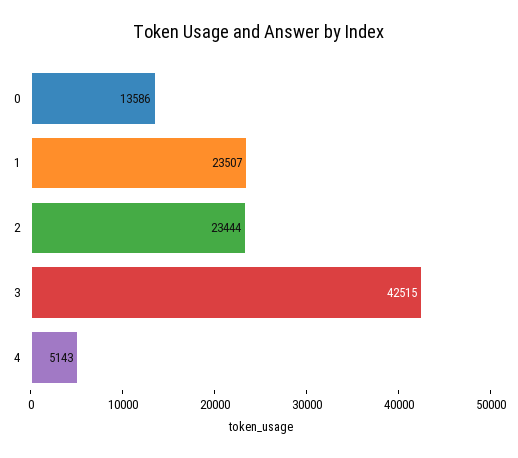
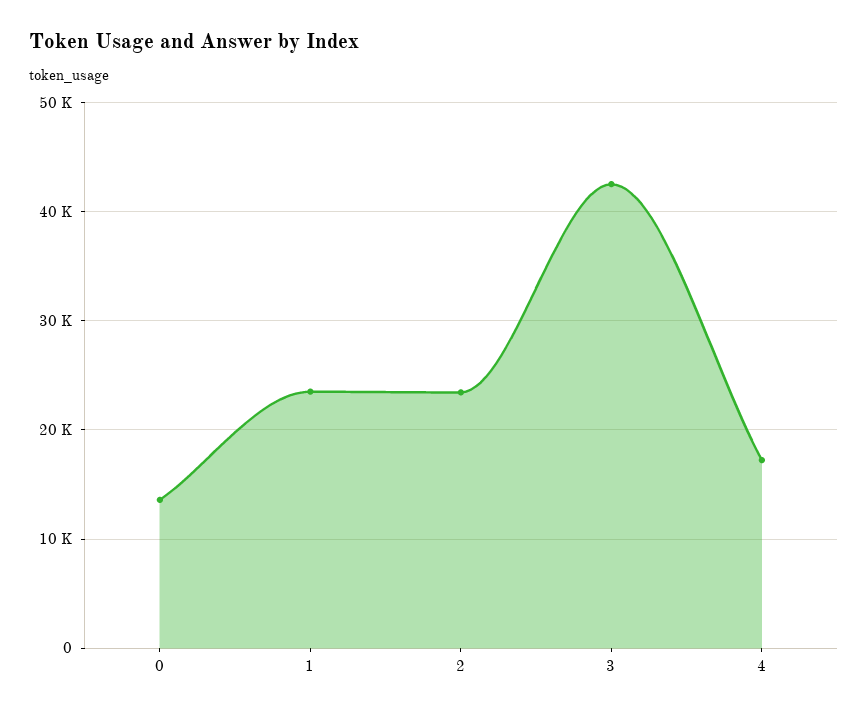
4: 5143 -> 17000

